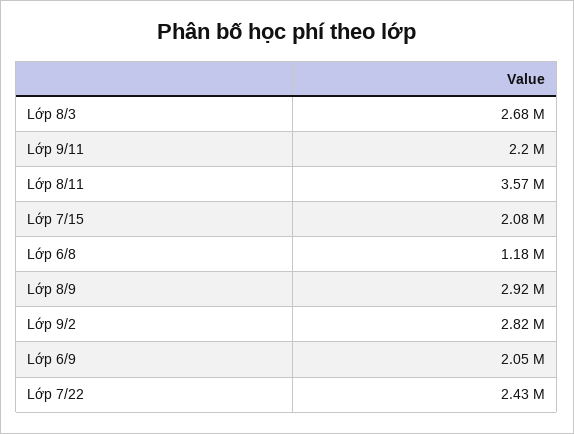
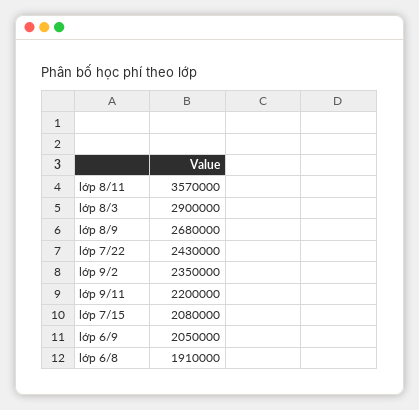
Lớp 8/3: 2680000 -> 2900000
Lớp 6/8: 1180000 -> 1910000
Lớp 8/9: 2920000 -> 2680000
Lớp 9/2: 2820000 -> 2350000

